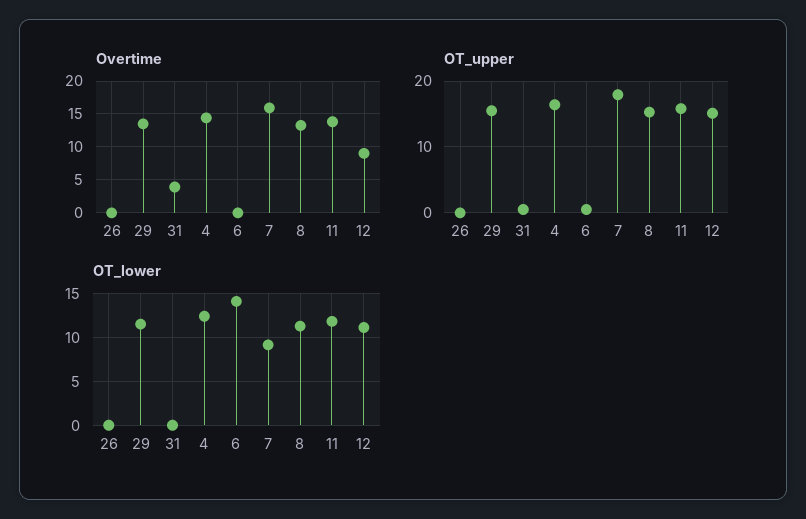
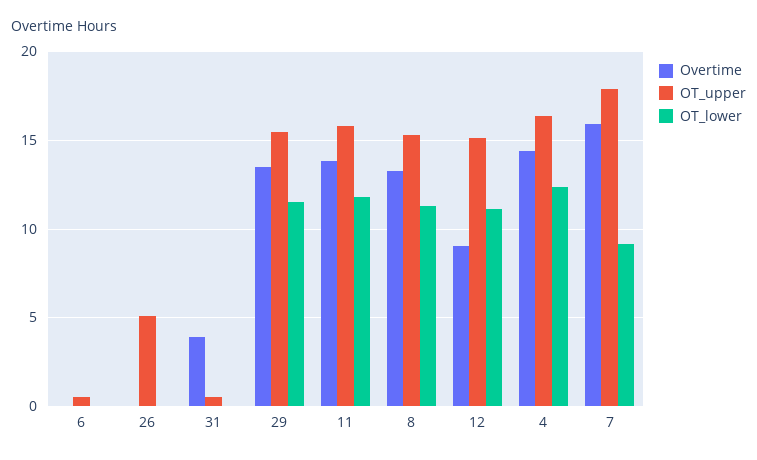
OT_upper, 26: 0 -> 5
OT_lower, 6: 14 -> 0

